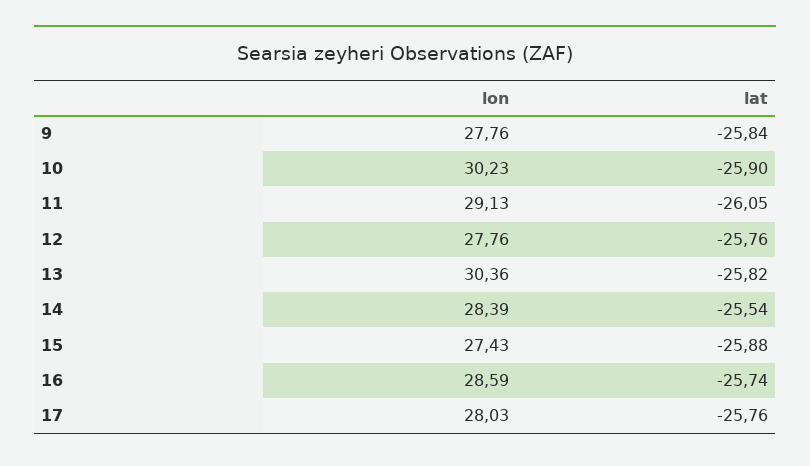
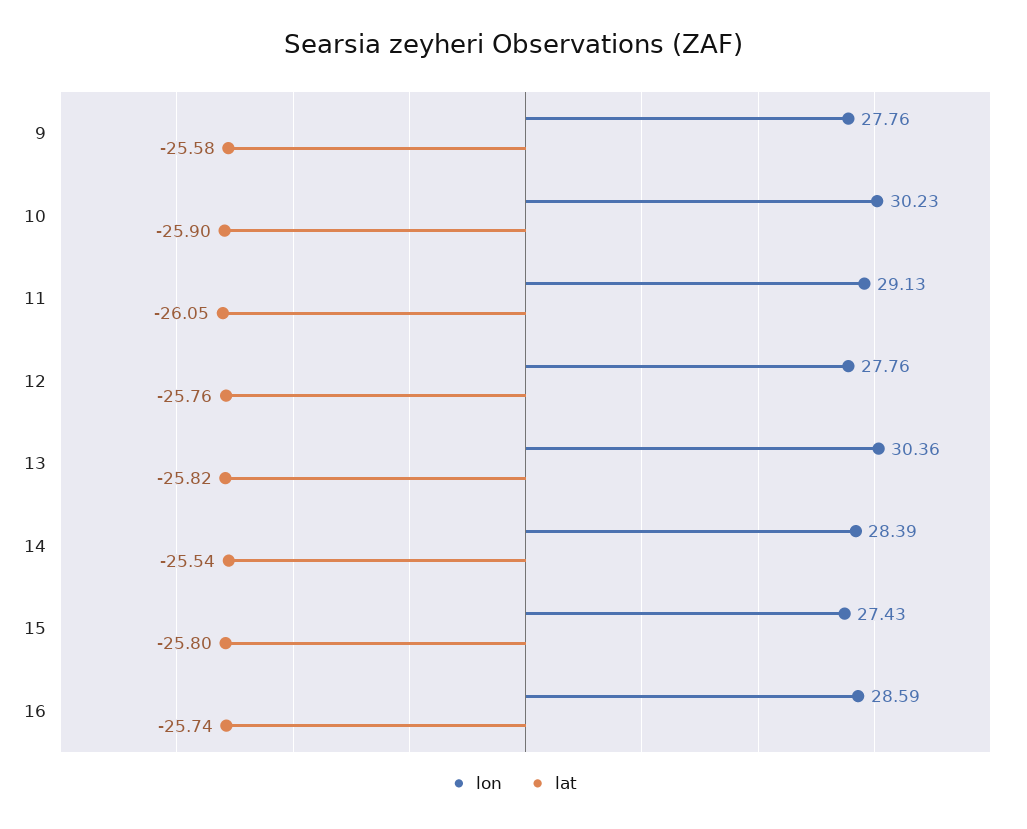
lat, 9: -25.84 -> -25.58
lat, 15: -25.88 -> -25.8
lon, 17: 28.03 -> none
lat, 17: -25.76 -> none

